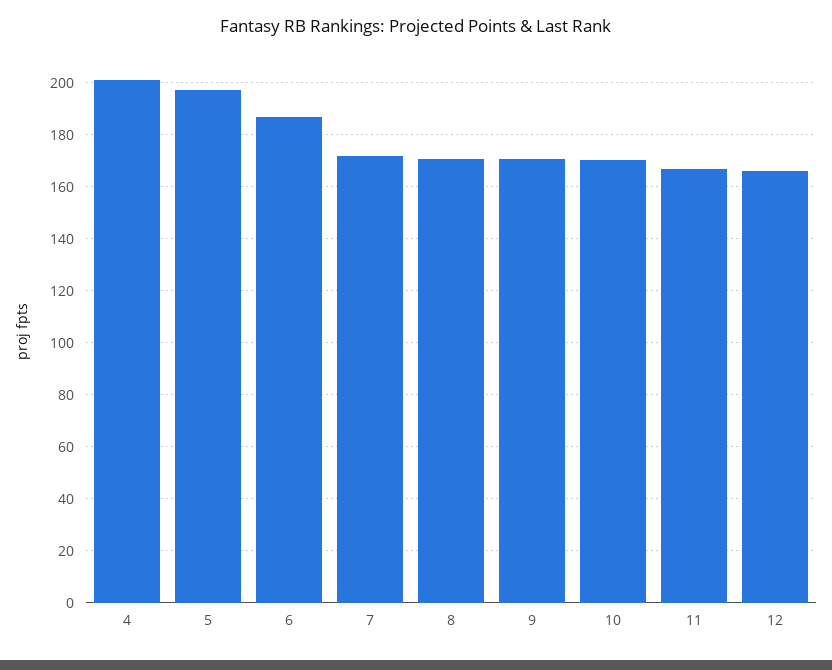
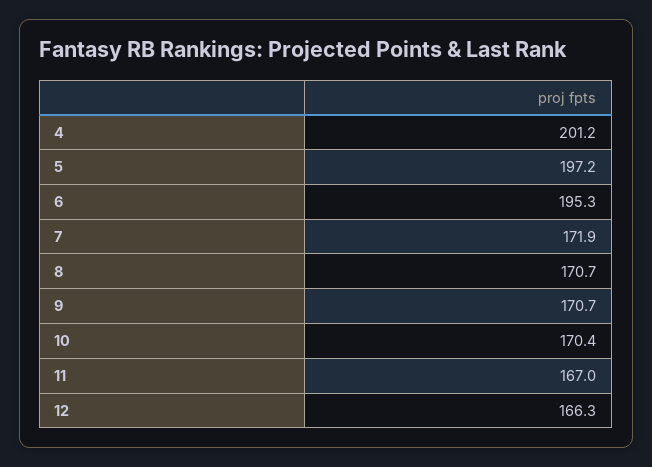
6: 187.5 -> 195.3

